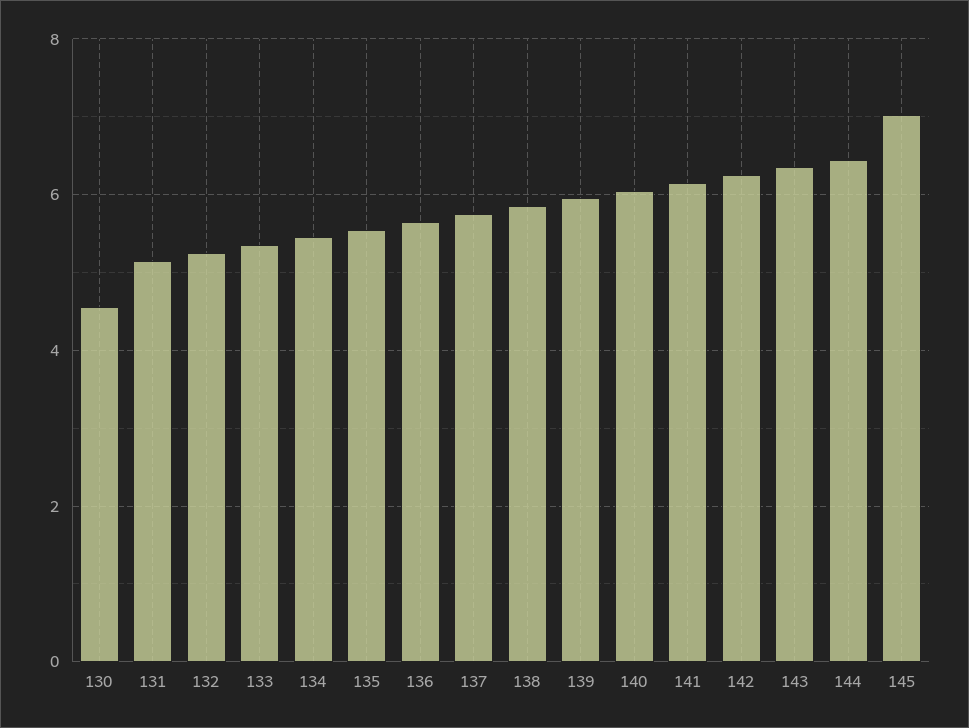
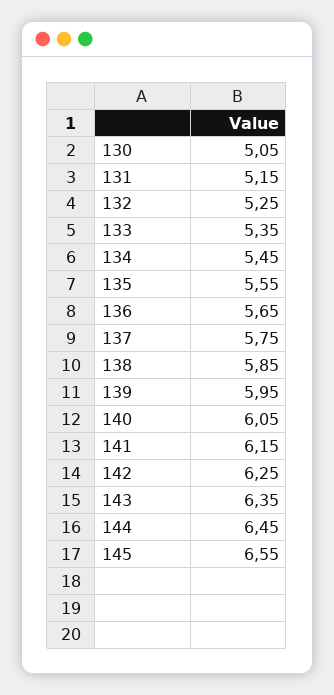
130: 4.6 -> 5.05
145: 7 -> 6.55

